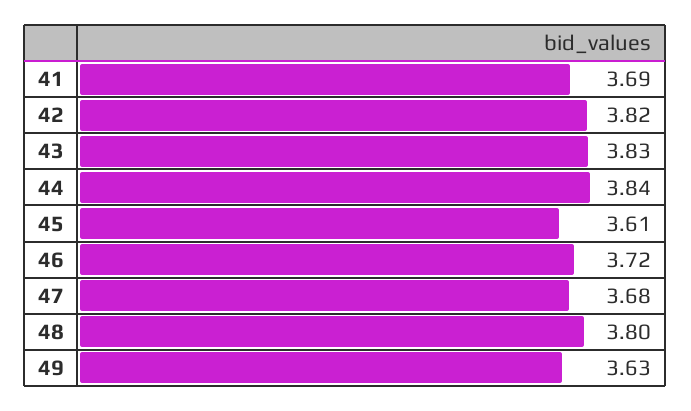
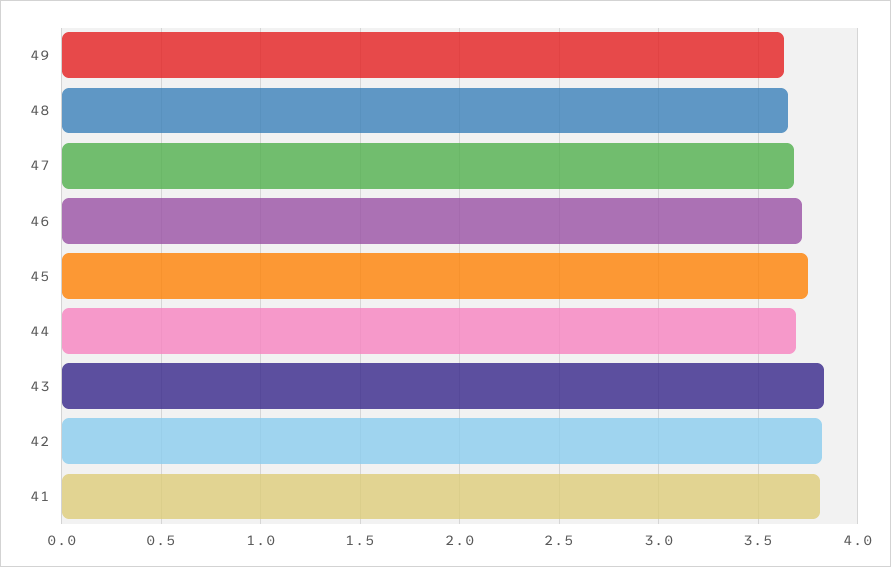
41: 3.69 -> 3.8
44: 3.84 -> 3.7
45: 3.61 -> 3.75
48: 3.8 -> 3.65

